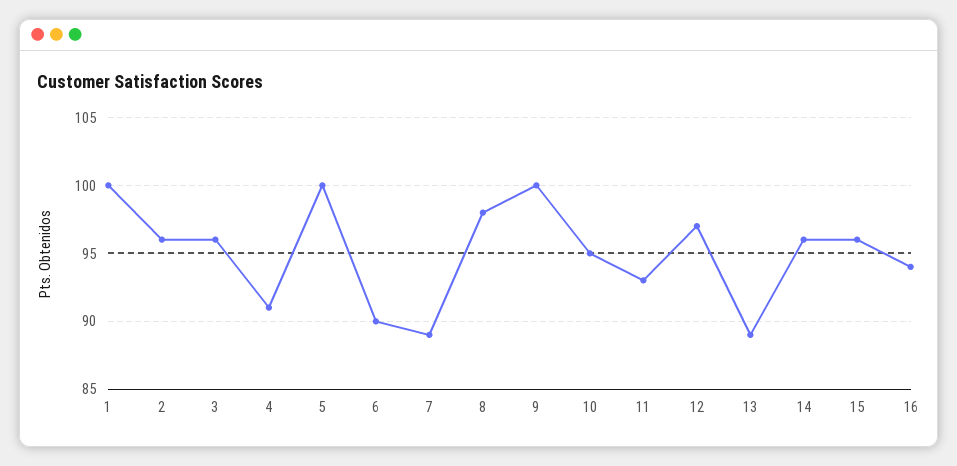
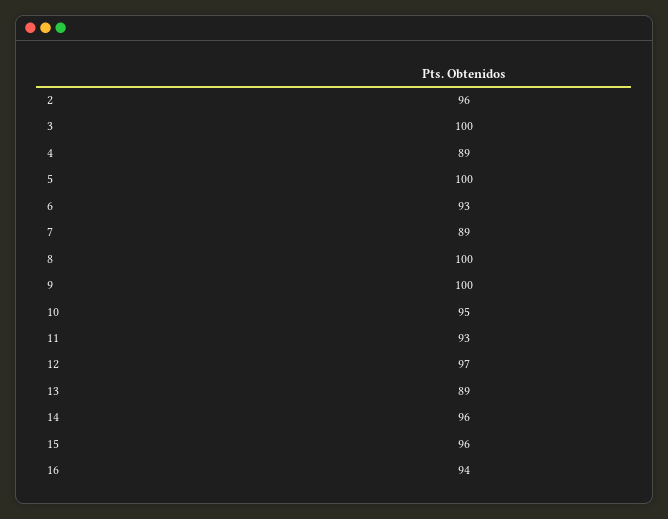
1: 100 -> none
3: 96 -> 100
4: 91 -> 89
6: 90 -> 93
8: 98 -> 100

